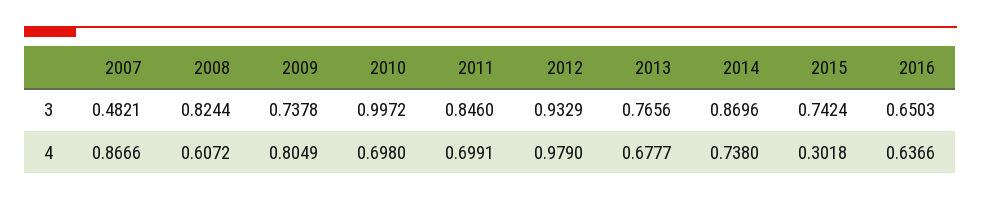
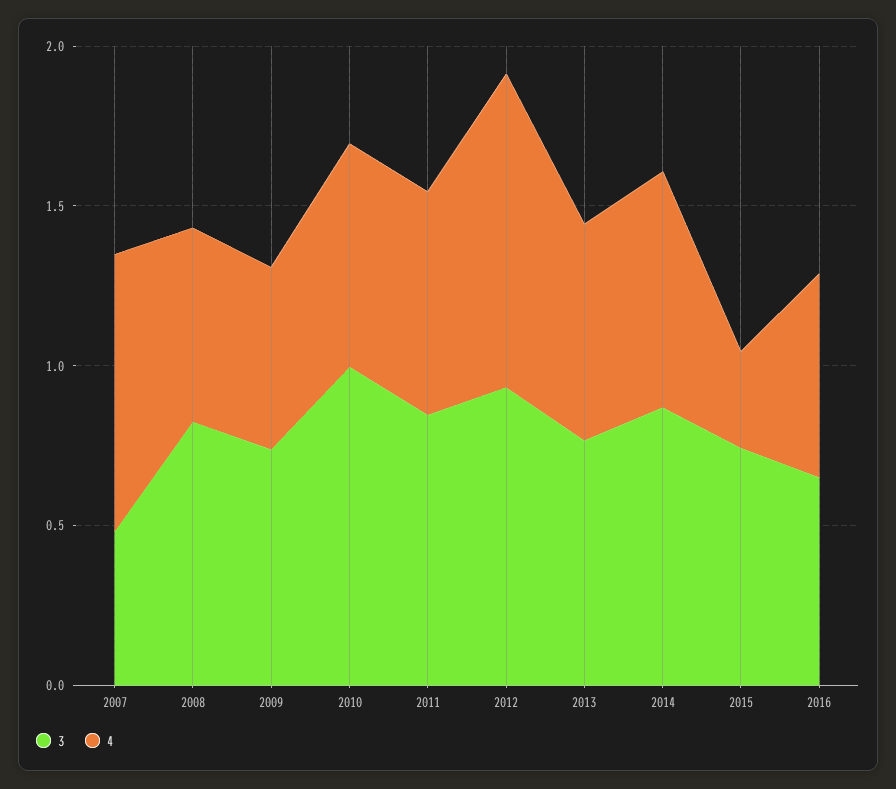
4, 2009: 0.8049 -> 0.6

